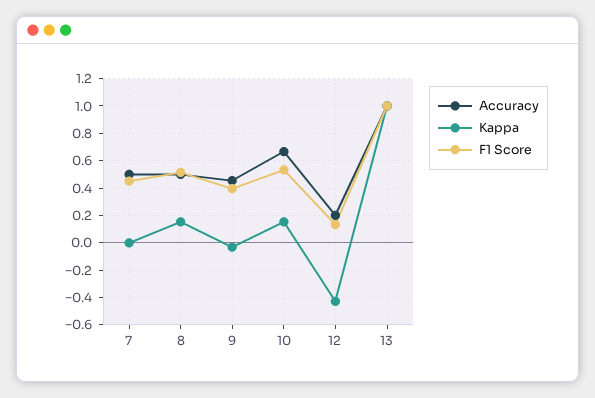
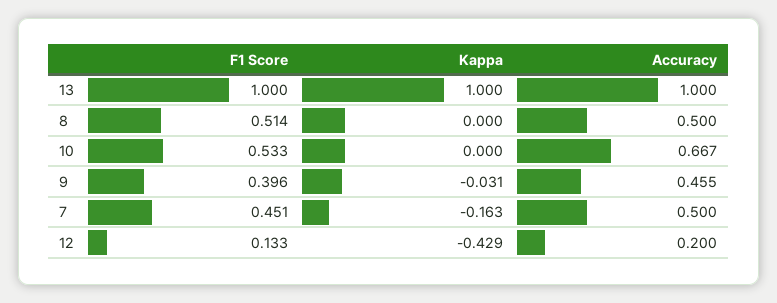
Kappa, 7: 0 -> -0.163
Kappa, 8: 0.15 -> 0
Kappa, 10: 0.15 -> 0

